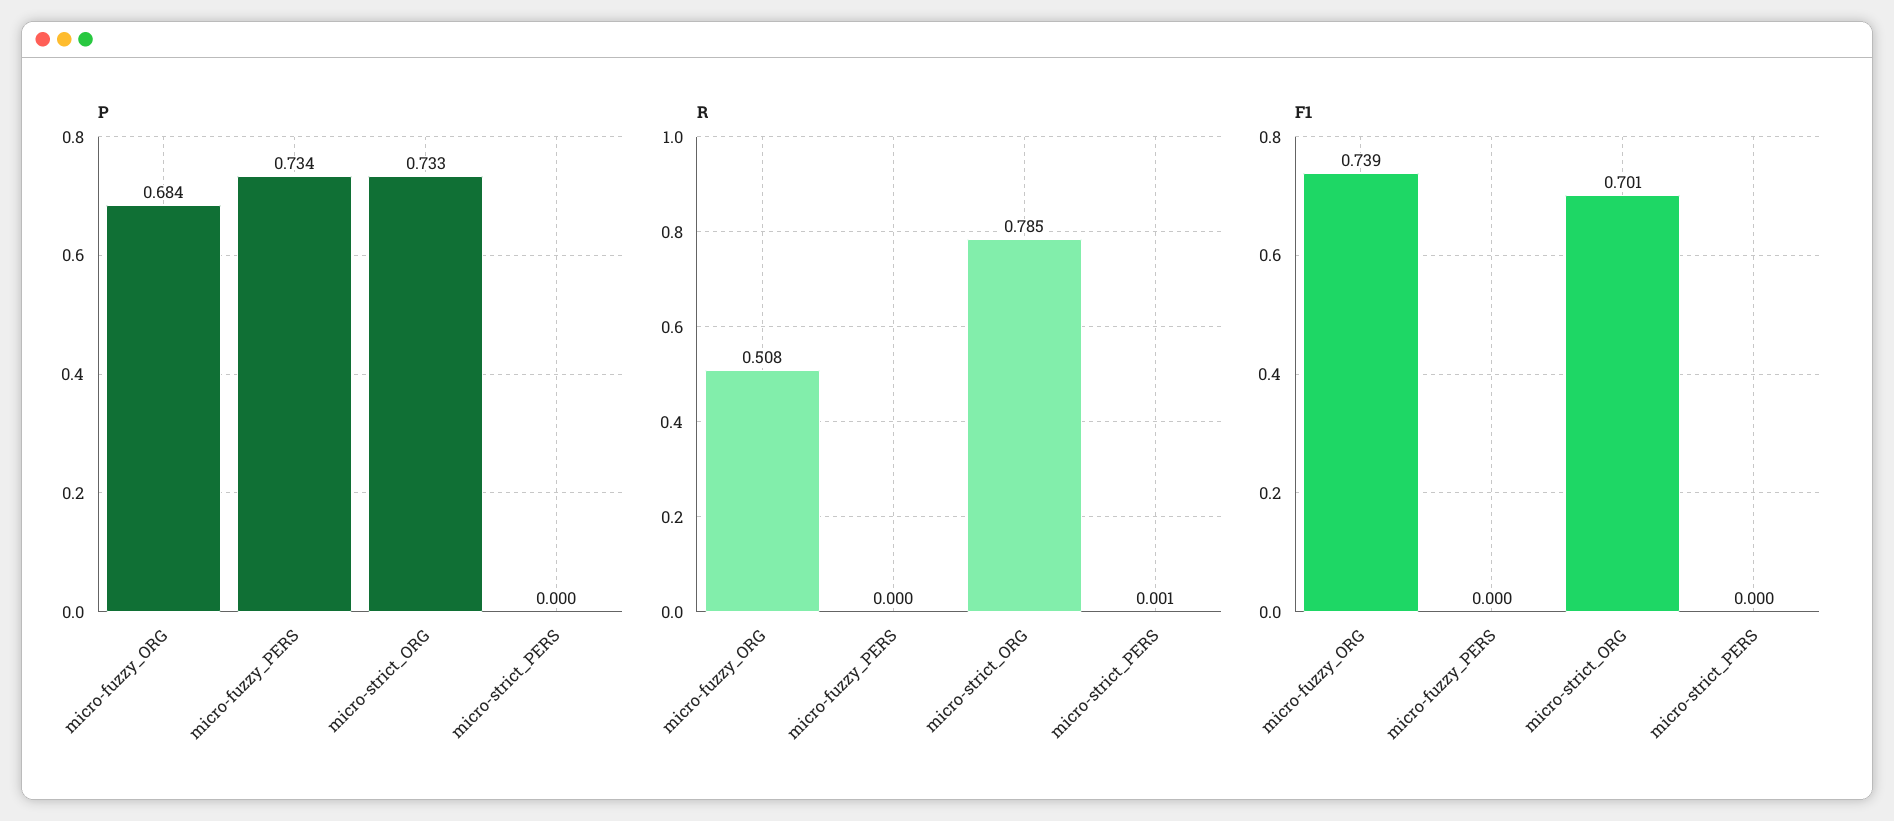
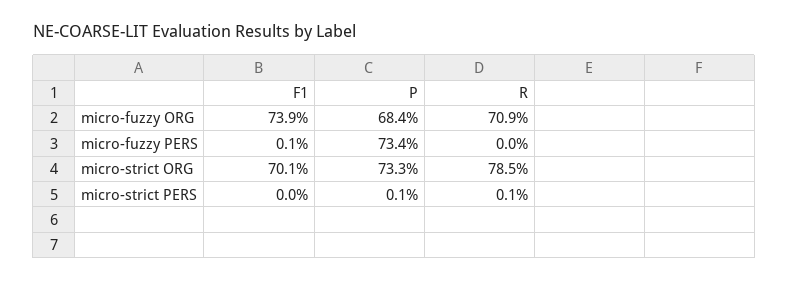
P, micro-strict_PERS: 0 -> 0.001
R, micro-fuzzy_ORG: 0.508 -> 0.709
F1, micro-fuzzy_PERS: 0 -> 0.001

